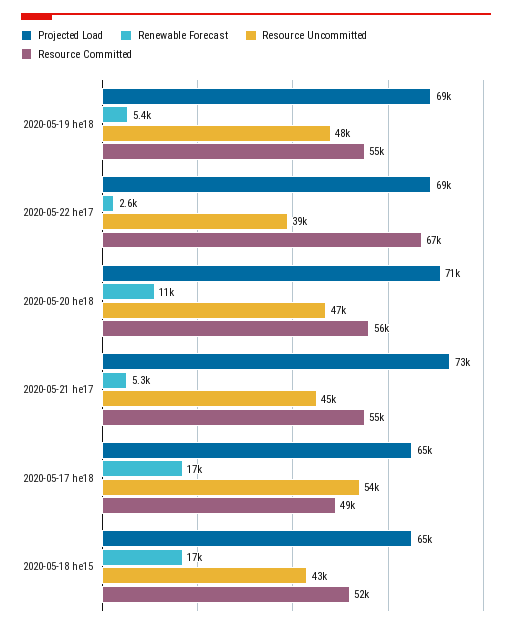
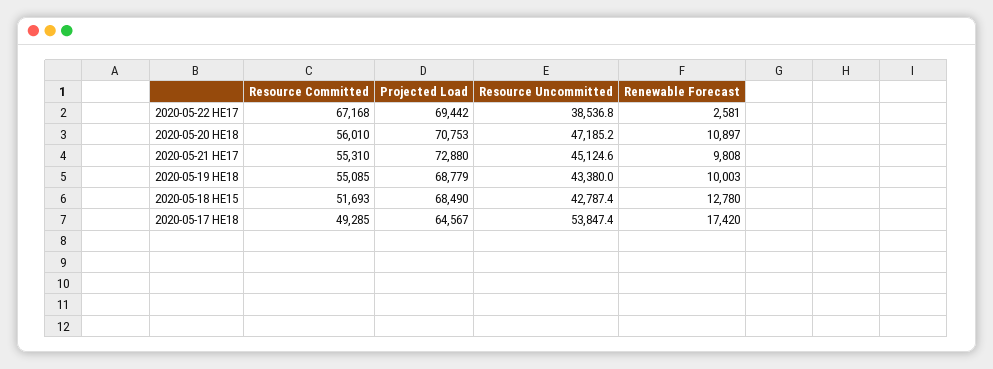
Renewable Forecast, 2020-05-19 he18: 5400 -> 10003
Resource Uncommitted, 2020-05-19 he18: 48000 -> 43380
Renewable Forecast, 2020-05-21 he17: 5300 -> 9808
Projected Load, 2020-05-18 he15: 65000 -> 68490
Renewable Forecast, 2020-05-18 he15: 17000 -> 12780

